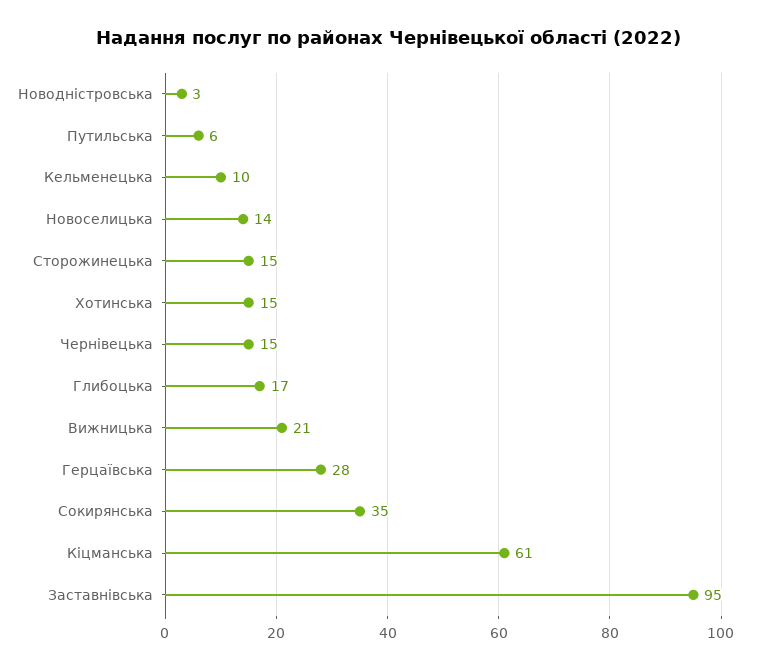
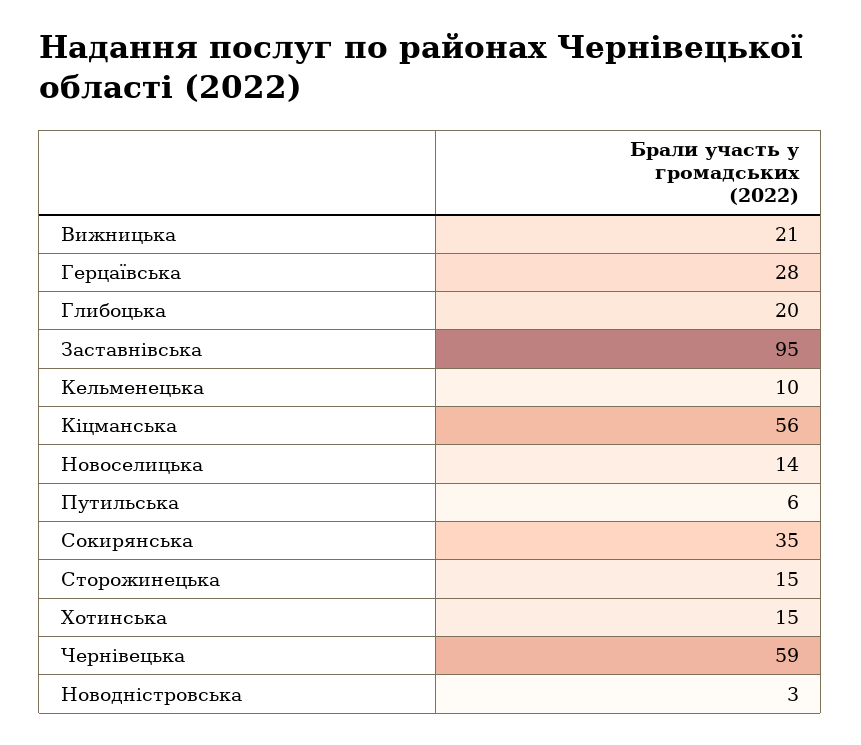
Чернівецька: 15 -> 59
Глибоцька: 17 -> 20
Кіцманська: 61 -> 56

